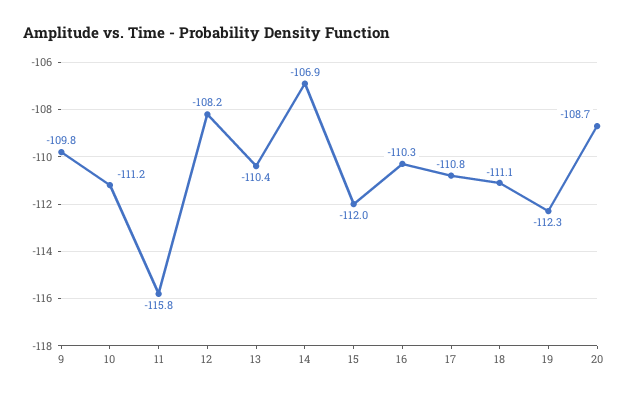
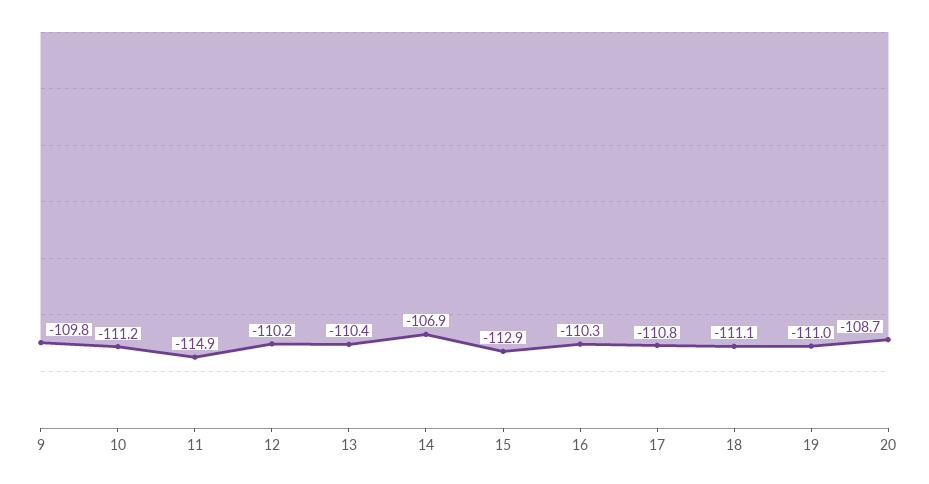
11: -115.8 -> -114.9
12: -108.2 -> -110.2
15: -112 -> -112.9
19: -112.3 -> -111

